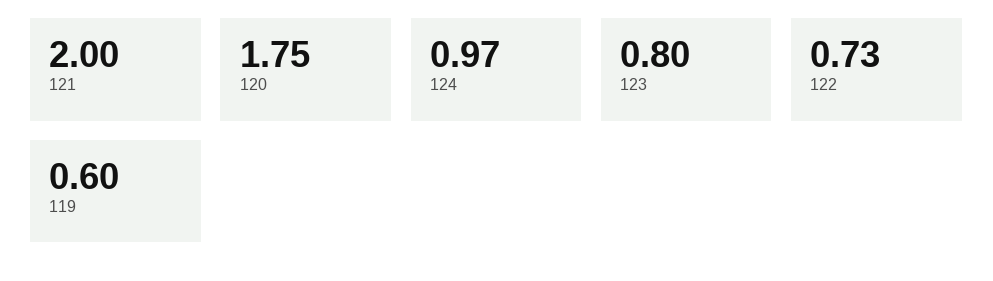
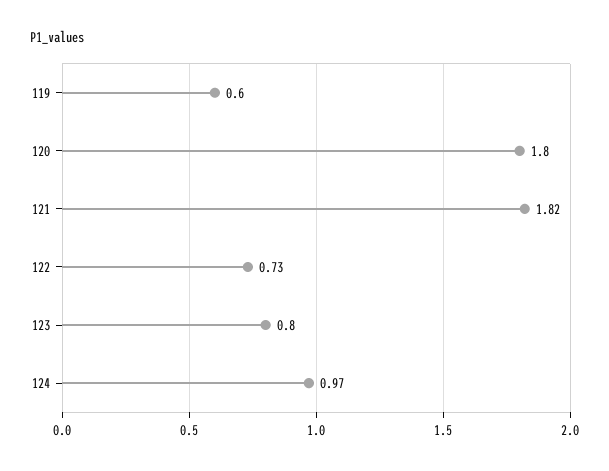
121: 2 -> 1.82
120: 1.75 -> 1.8

